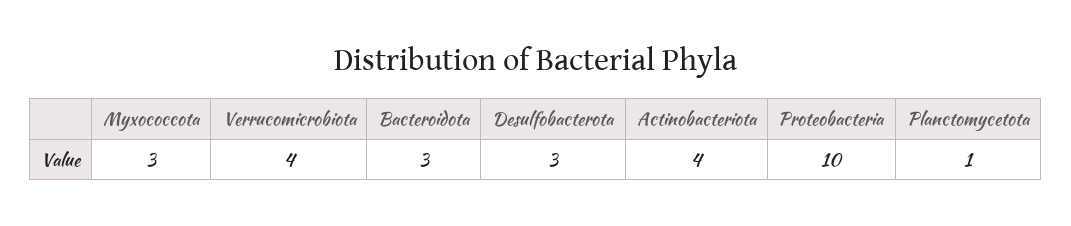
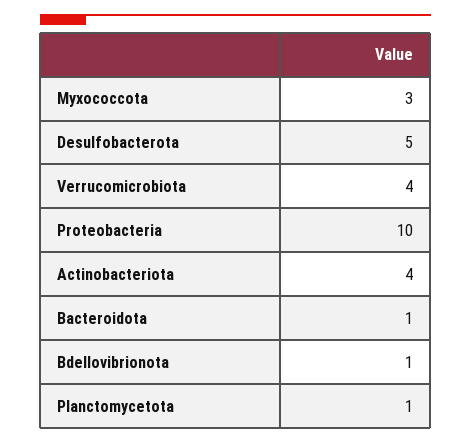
Bacteroidota: 3 -> 1
Desulfobacterota: 3 -> 5
Bdellovibrionota: none -> 1

